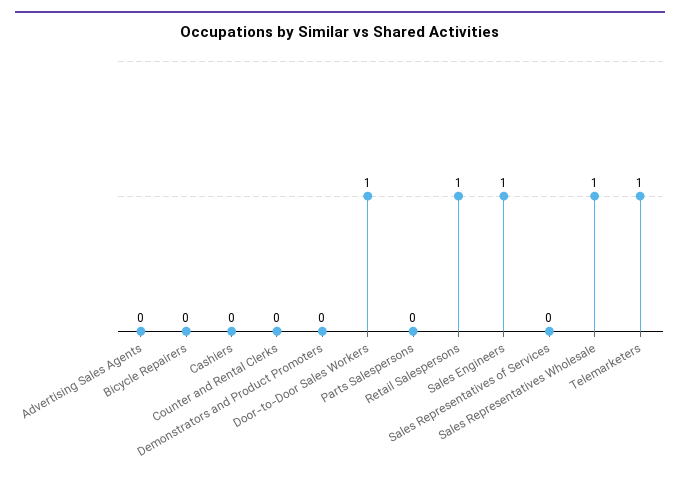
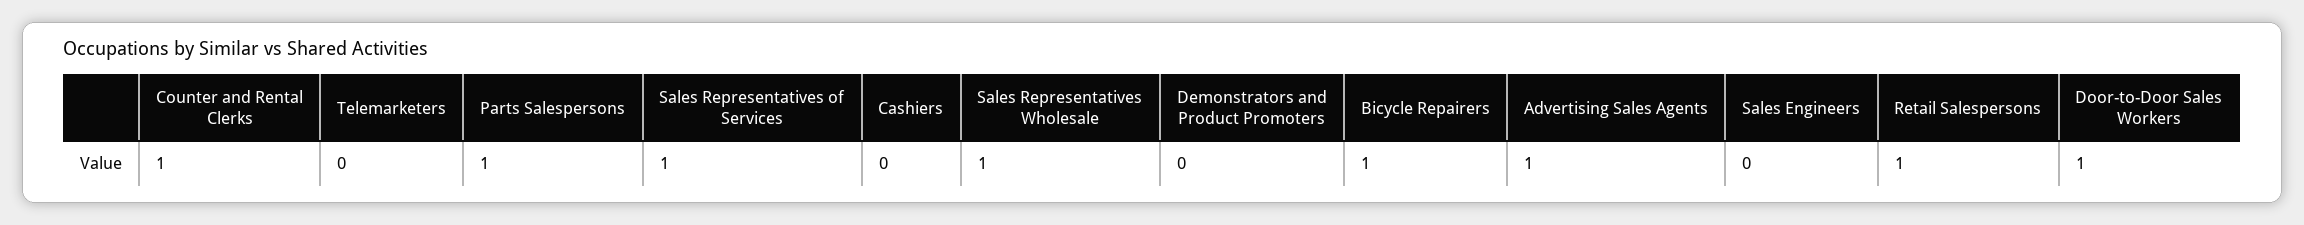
Advertising Sales Agents: 0 -> 1
Bicycle Repairers: 0 -> 1
Counter and Rental Clerks: 0 -> 1
Parts Salespersons: 0 -> 1
Sales Engineers: 1 -> 0
Sales Representatives of Services: 0 -> 1
Telemarketers: 1 -> 0

